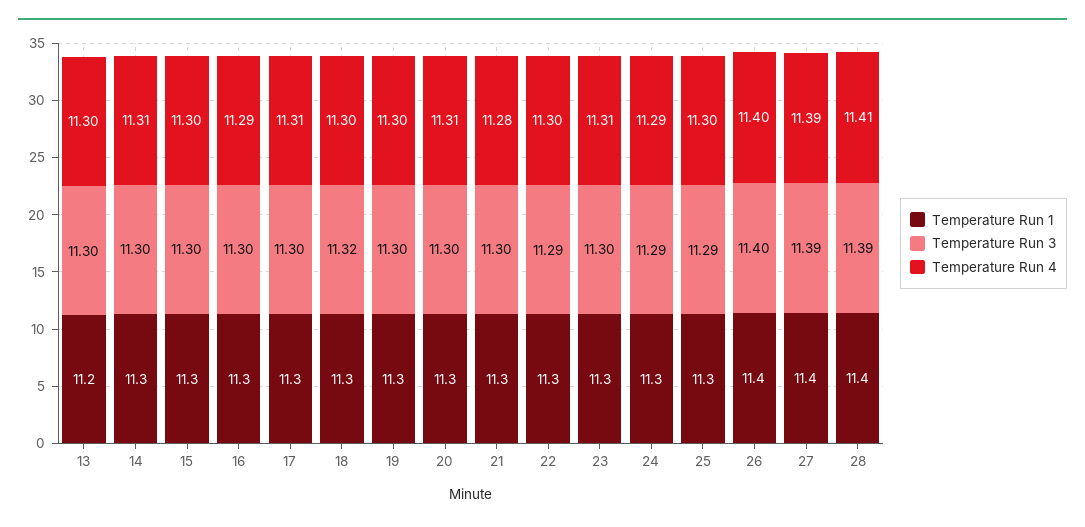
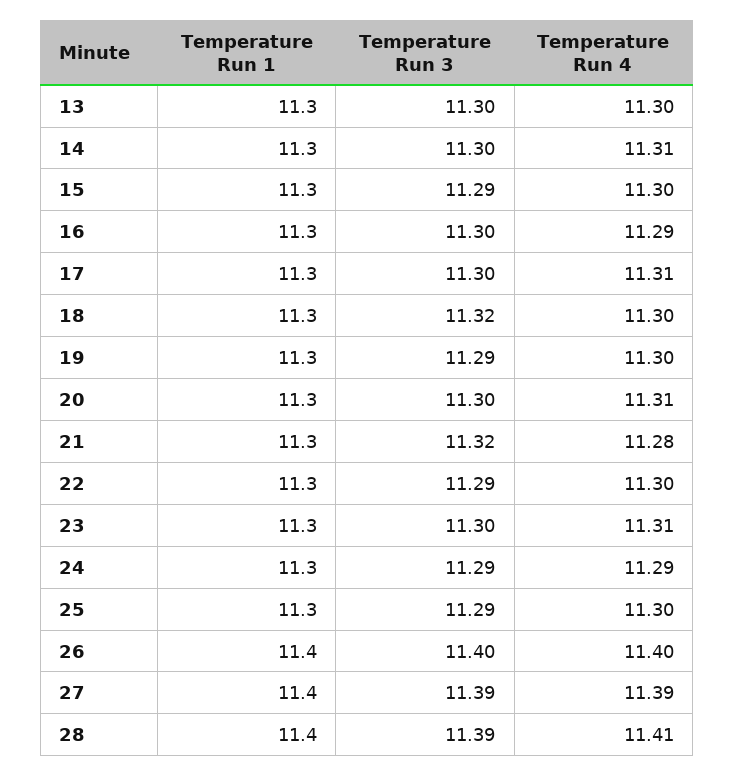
Temperature Run 1, 13: 11.2 -> 11.3
Temperature Run 3, 15: 11.3 -> 11.29
Temperature Run 3, 19: 11.3 -> 11.29
Temperature Run 3, 21: 11.3 -> 11.32

